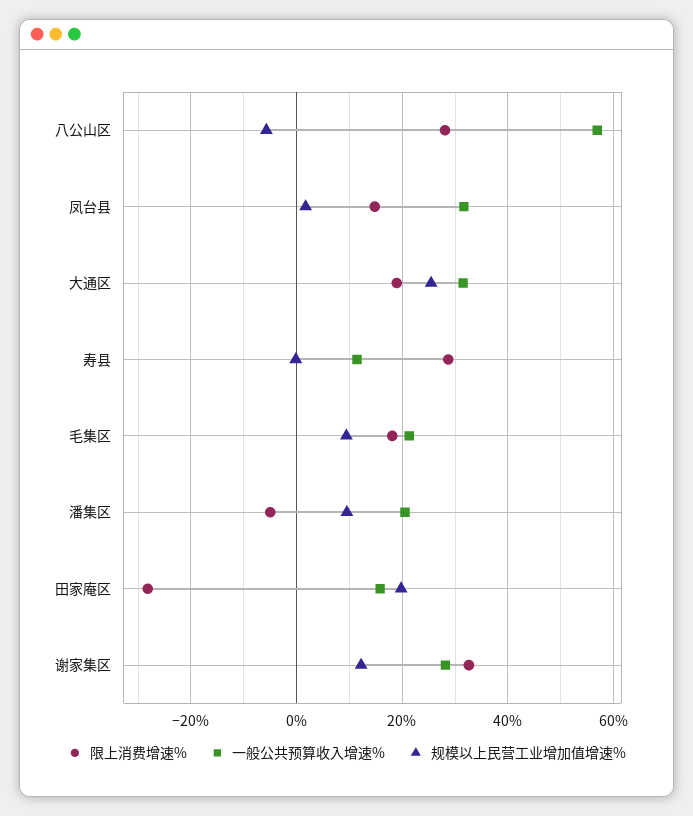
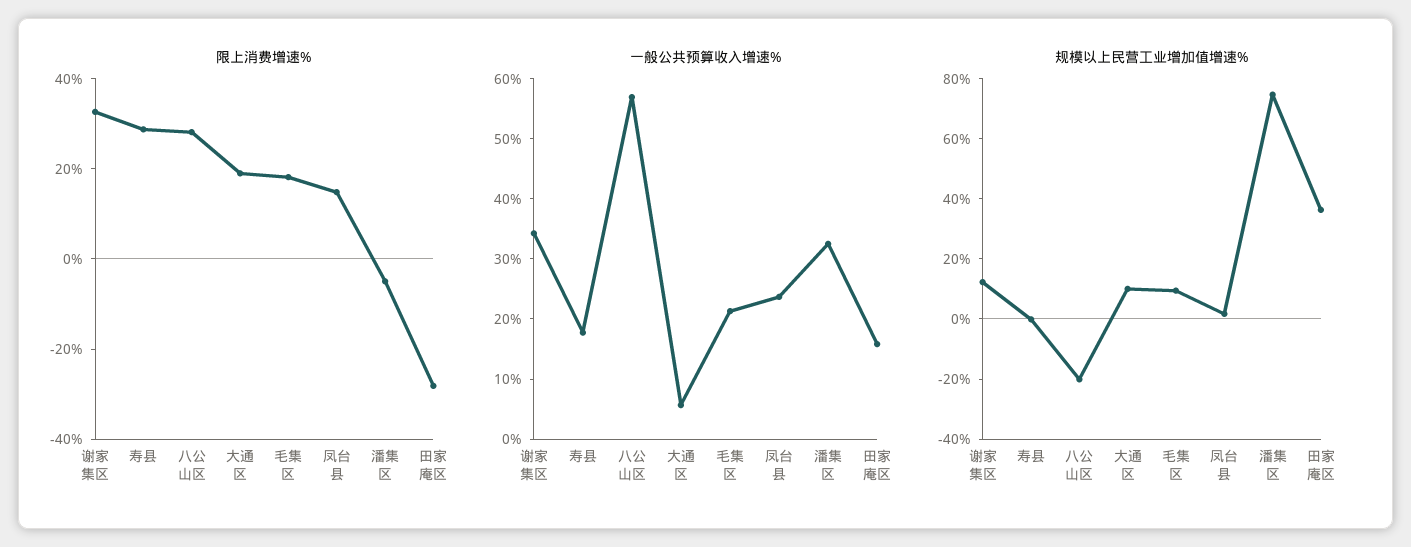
规模以上民营工业增加值增速%, 八公山区: -6 -> -20
一般公共预算收入增速%, 凤台县: 32 -> 24
一般公共预算收入增速%, 大通区: 32 -> 6
规模以上民营工业增加值增速%, 大通区: 26 -> 10
一般公共预算收入增速%, 寿县: 12 -> 18
一般公共预算收入增速%, 潘集区: 20 -> 32
规模以上民营工业增加值增速%, 潘集区: 10 -> 75
规模以上民营工业增加值增速%, 田家庵区: 20 -> 35
一般公共预算收入增速%, 谢家集区: 28 -> 34

